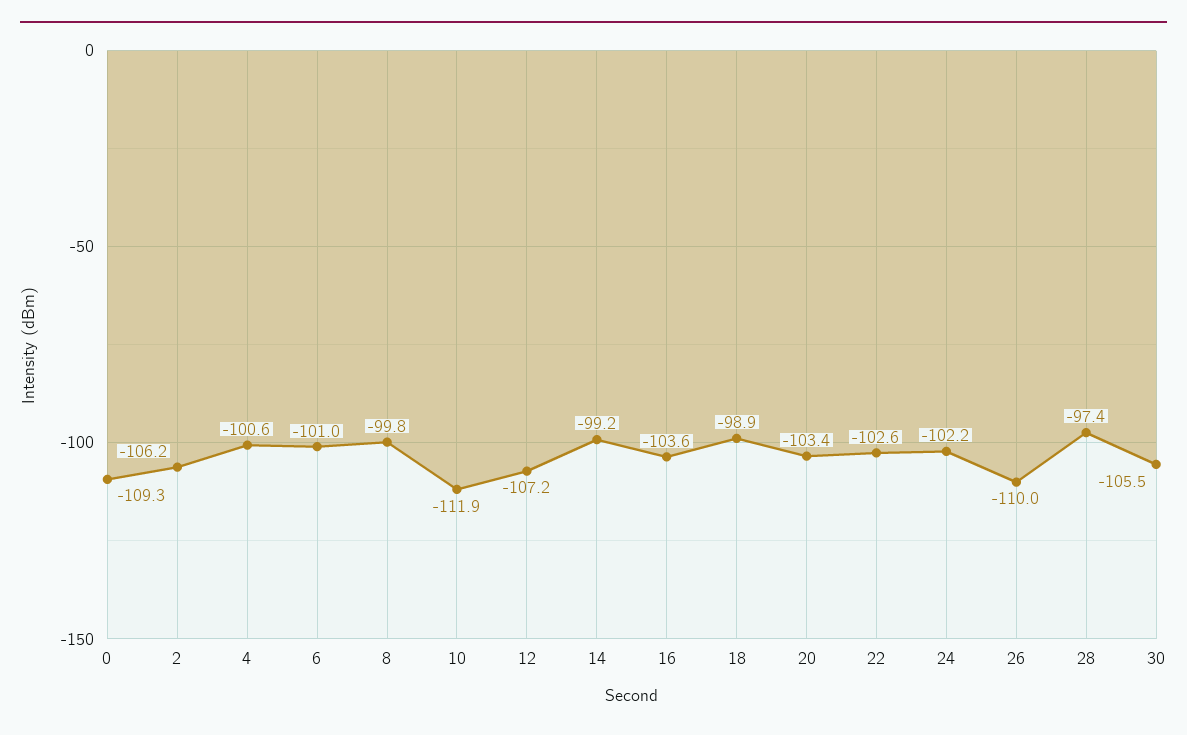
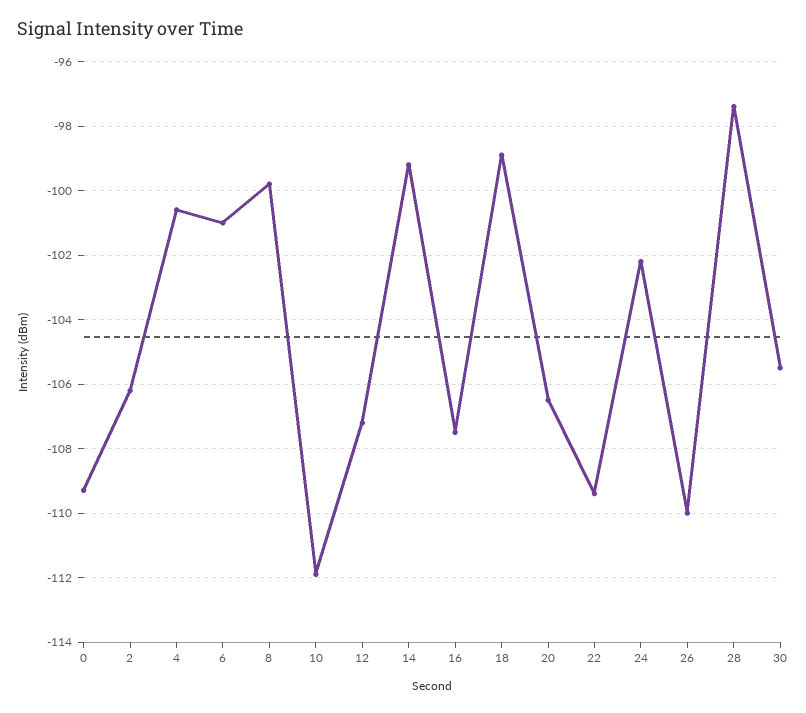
16: -103.6 -> -107.5
20: -103.4 -> -106.5
22: -102.6 -> -109.5

